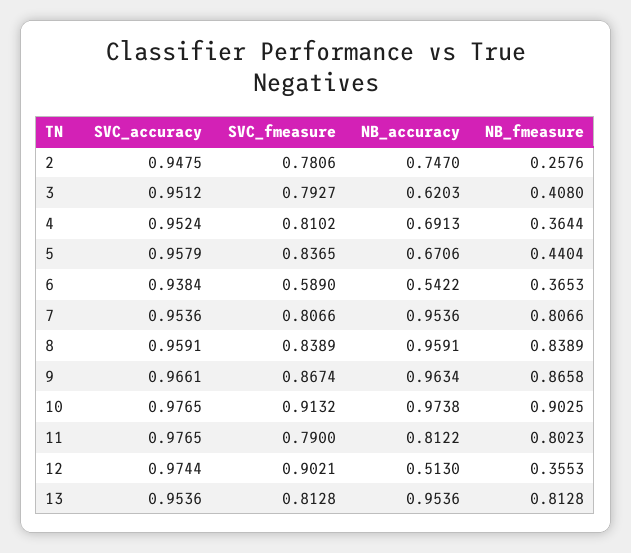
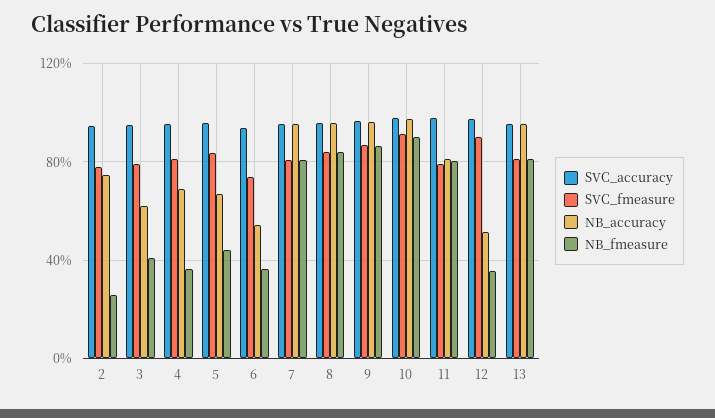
SVC_fmeasure, 6: 0.589 -> 0.75

